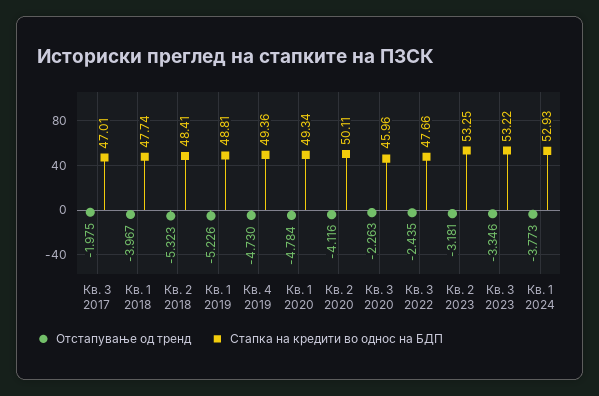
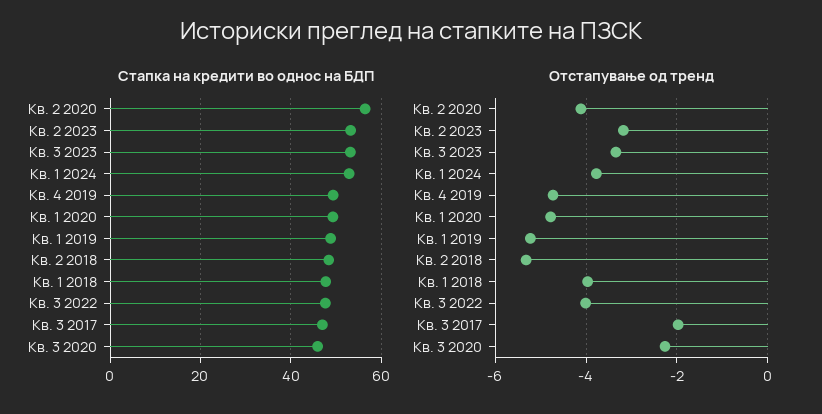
Стапка на кредити во однос на БДП, Кв. 2 2020: 50.11 -> 56
Отстапување од тренд, Кв. 3 2022: -2.435 -> -4

